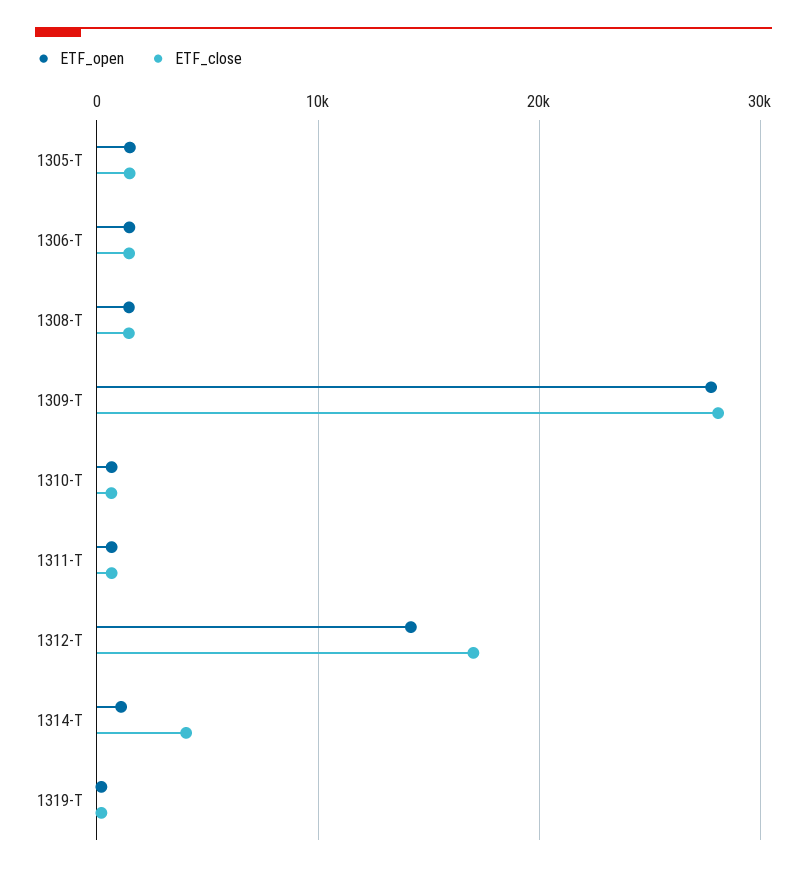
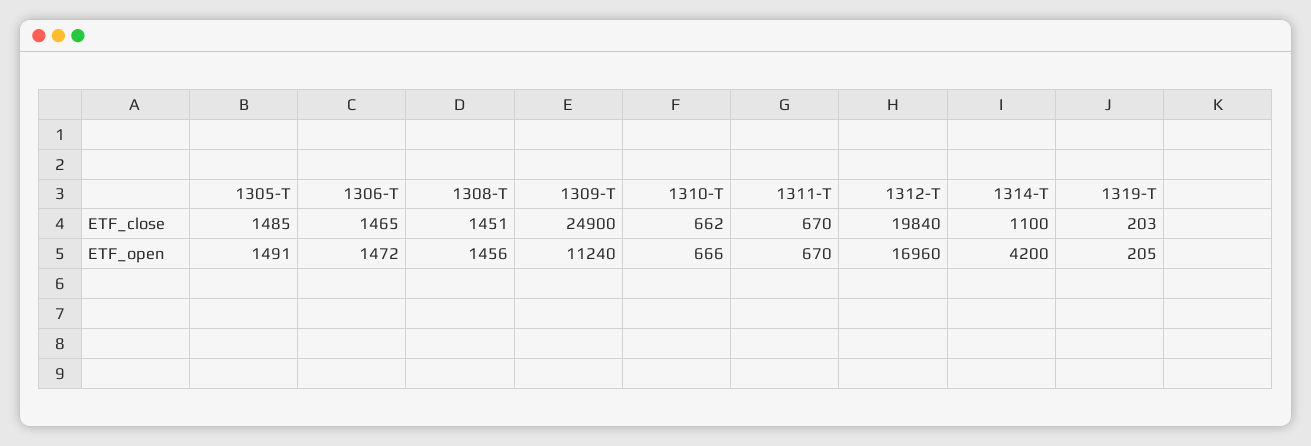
ETF_open, 1309-T: 28000 -> 11240
ETF_close, 1309-T: 28000 -> 24900
ETF_open, 1312-T: 14000 -> 16960
ETF_close, 1312-T: 17000 -> 19840
ETF_open, 1314-T: 1000 -> 4200
ETF_close, 1314-T: 4000 -> 1100

